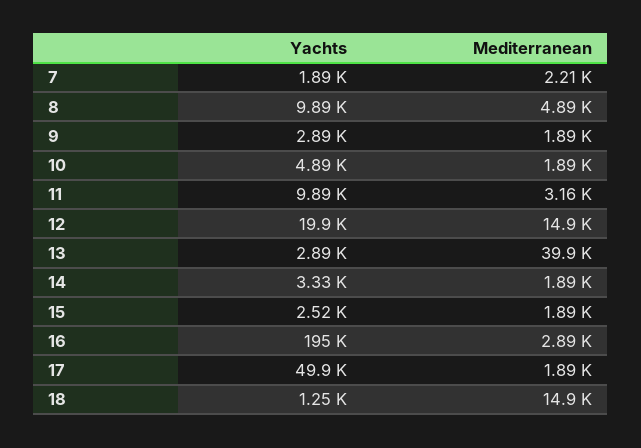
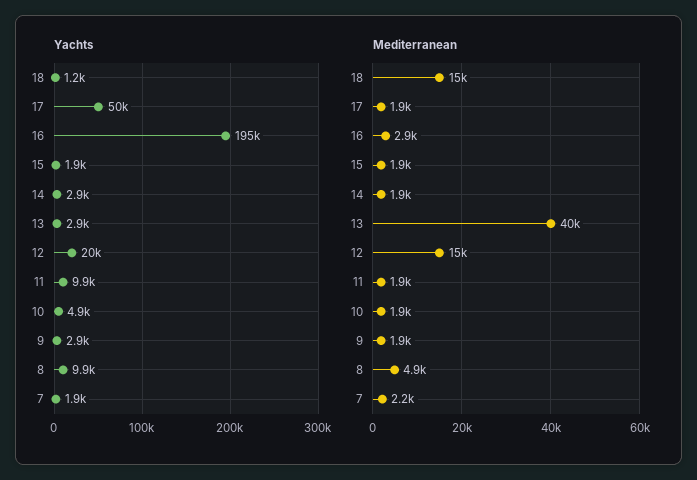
Mediterranean, 11: 3160 -> 1900
Yachts, 14: 3330 -> 2900
Yachts, 15: 2520 -> 1900

